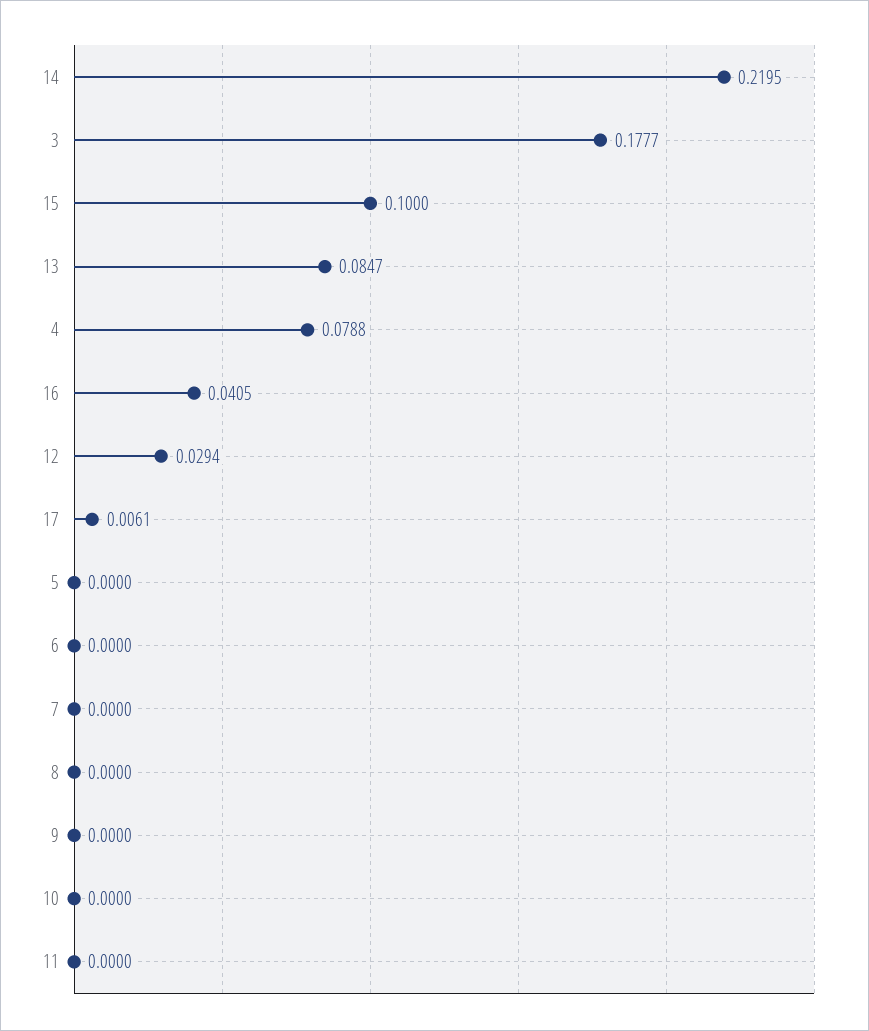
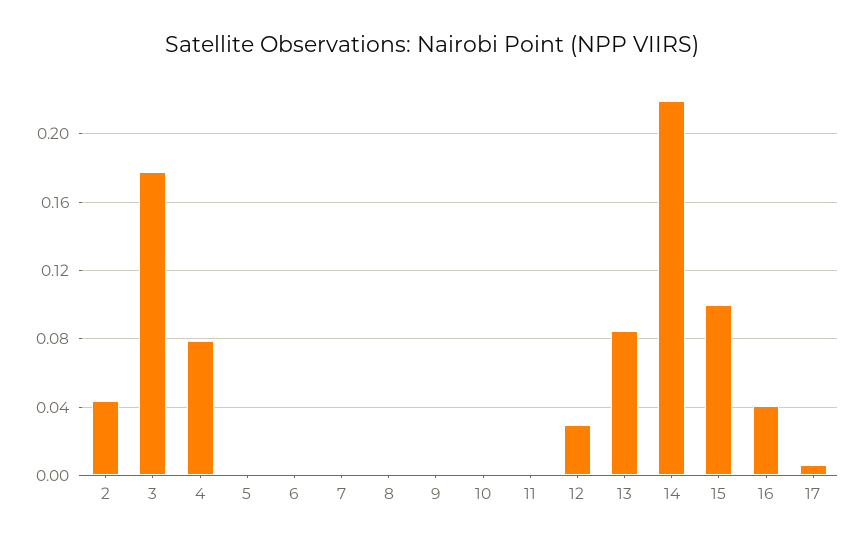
2: none -> 0.045

